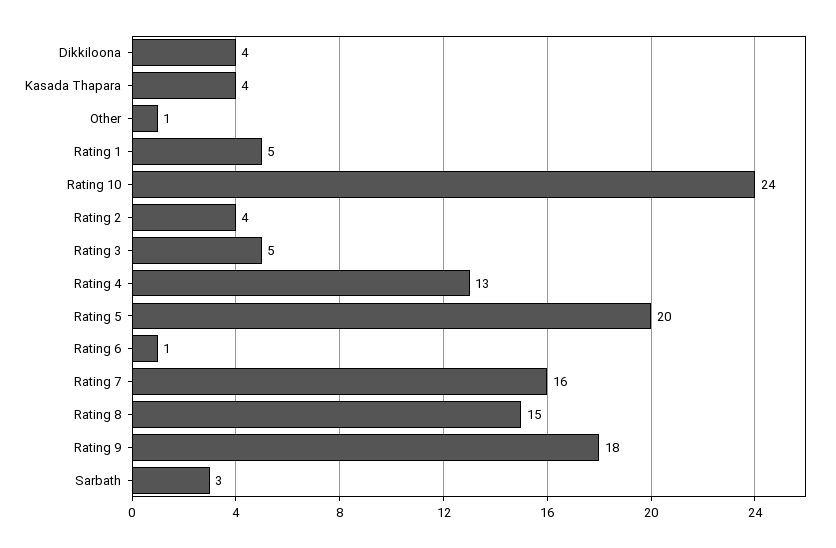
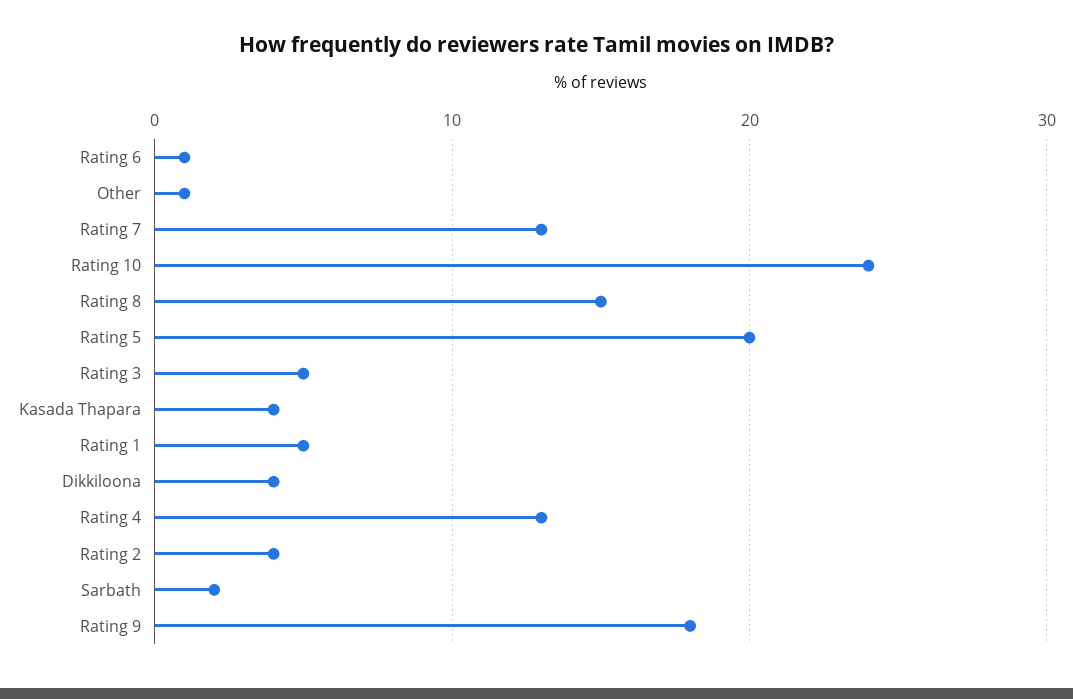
Rating 7: 16 -> 13
Sarbath: 3 -> 2

